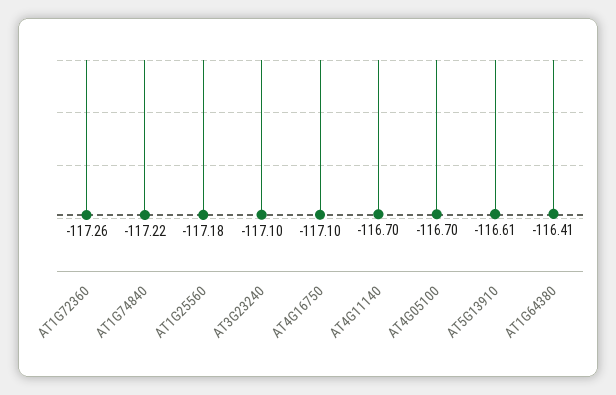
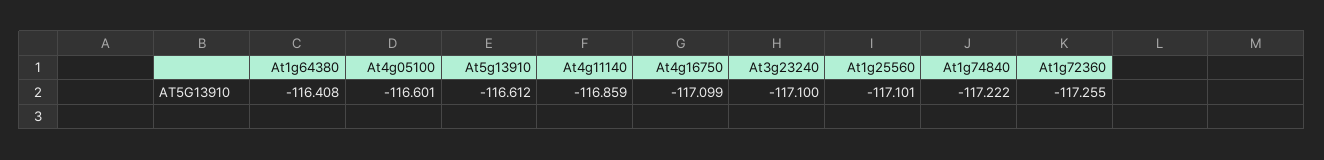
AT1G25560: -117.18 -> -117.101
AT4G11140: -116.7 -> -116.859
AT4G05100: -116.7 -> -116.601

